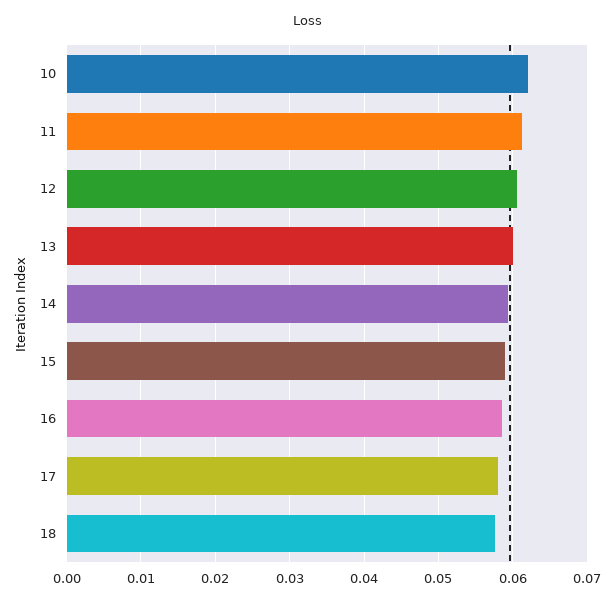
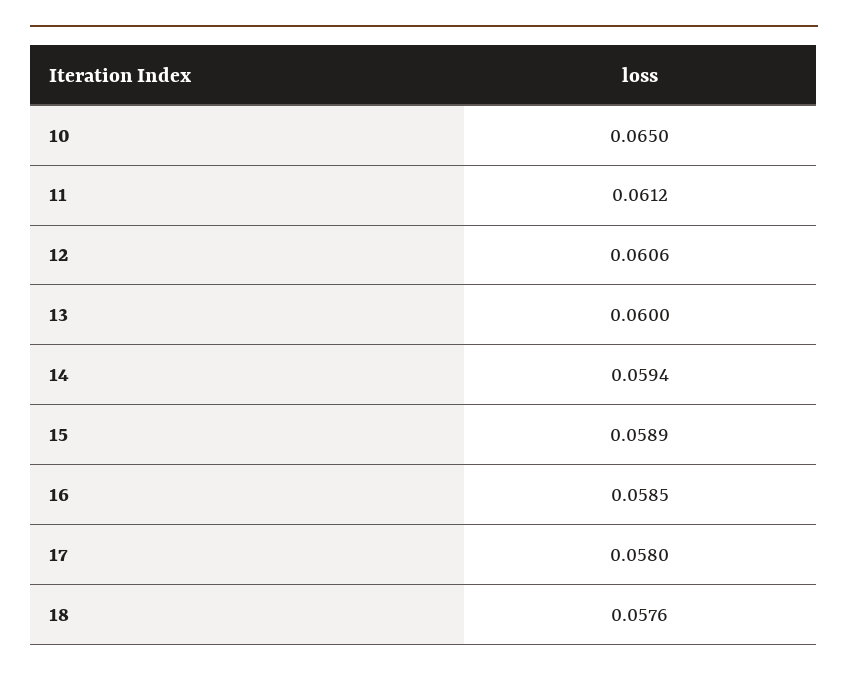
10: 0.062 -> 0.065

